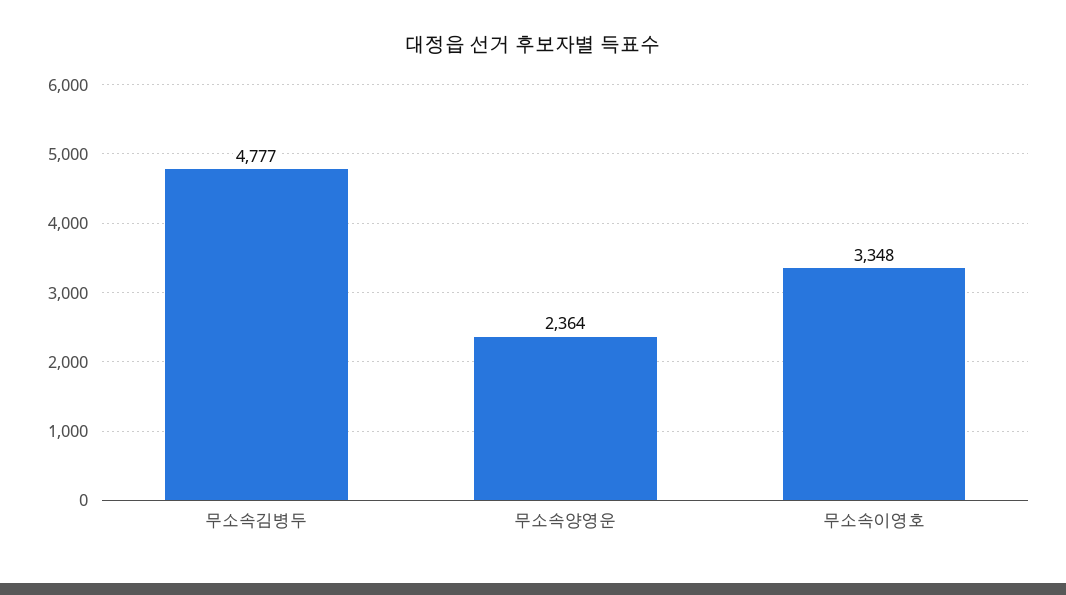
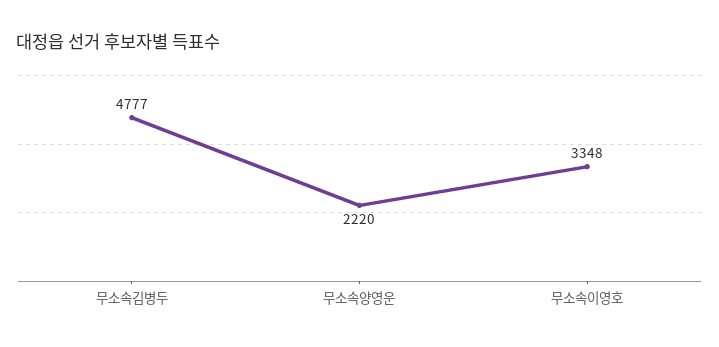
무소속양영운: 2364 -> 2220

